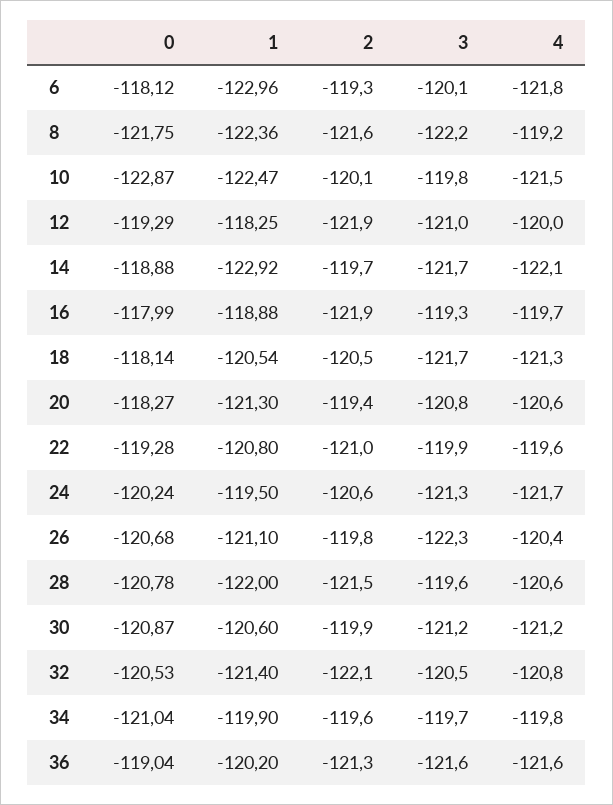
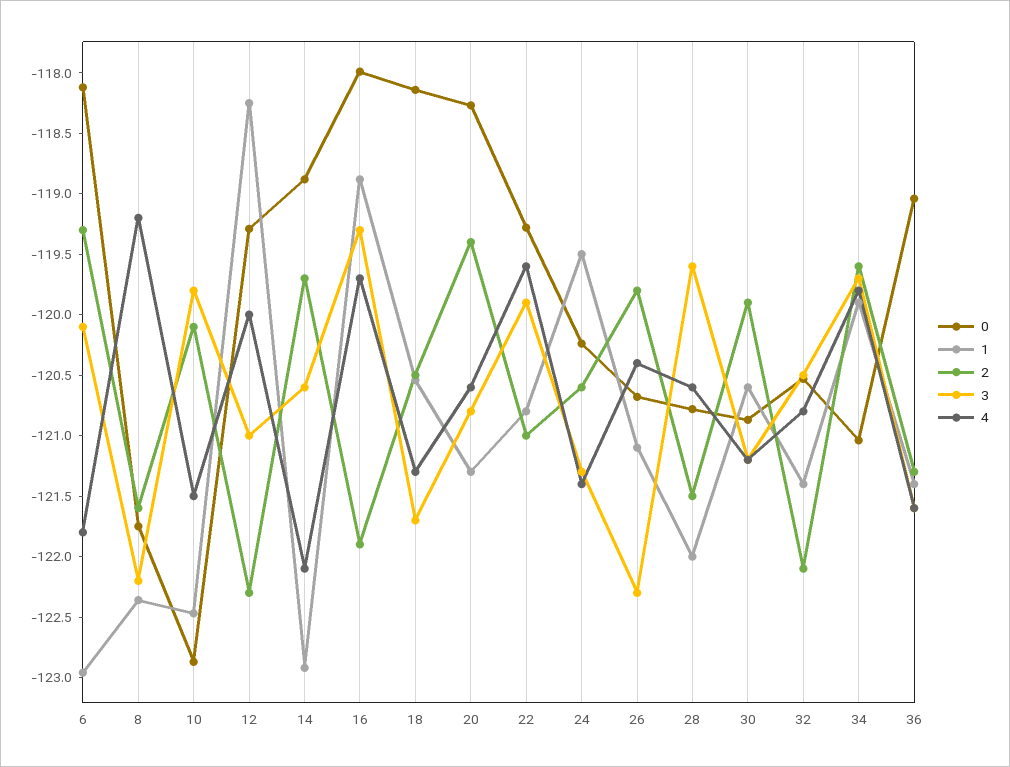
2, 12: -121.9 -> -122.3
3, 14: -121.7 -> -120.6
4, 24: -121.7 -> -121.4
1, 36: -120.2 -> -121.4

